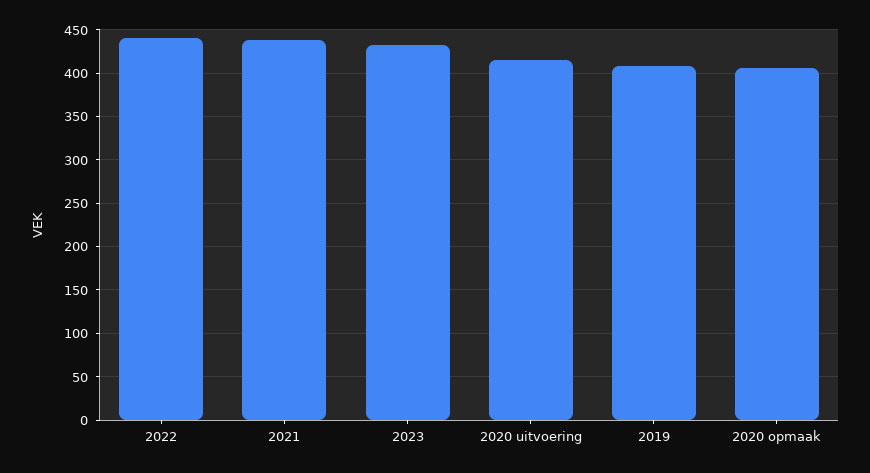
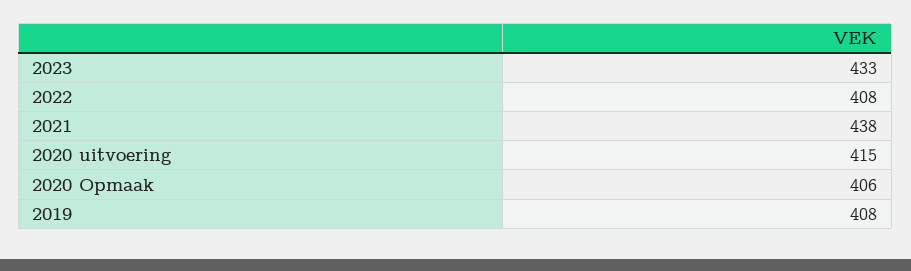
2022: 440 -> 408

